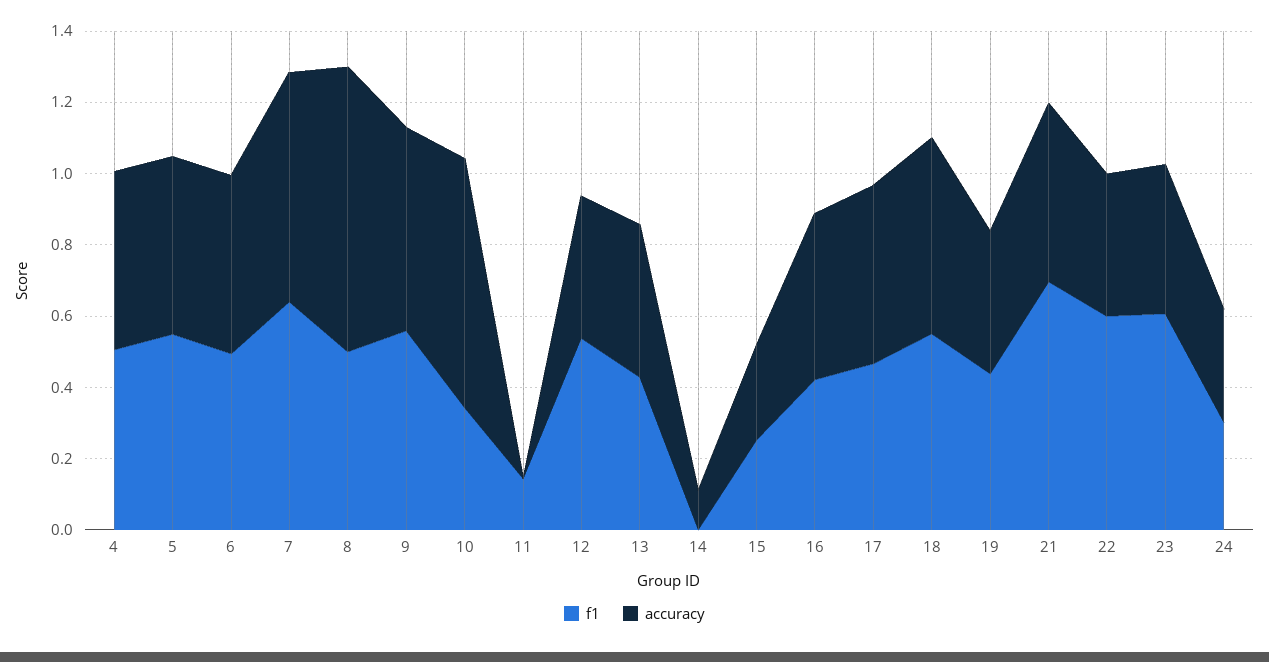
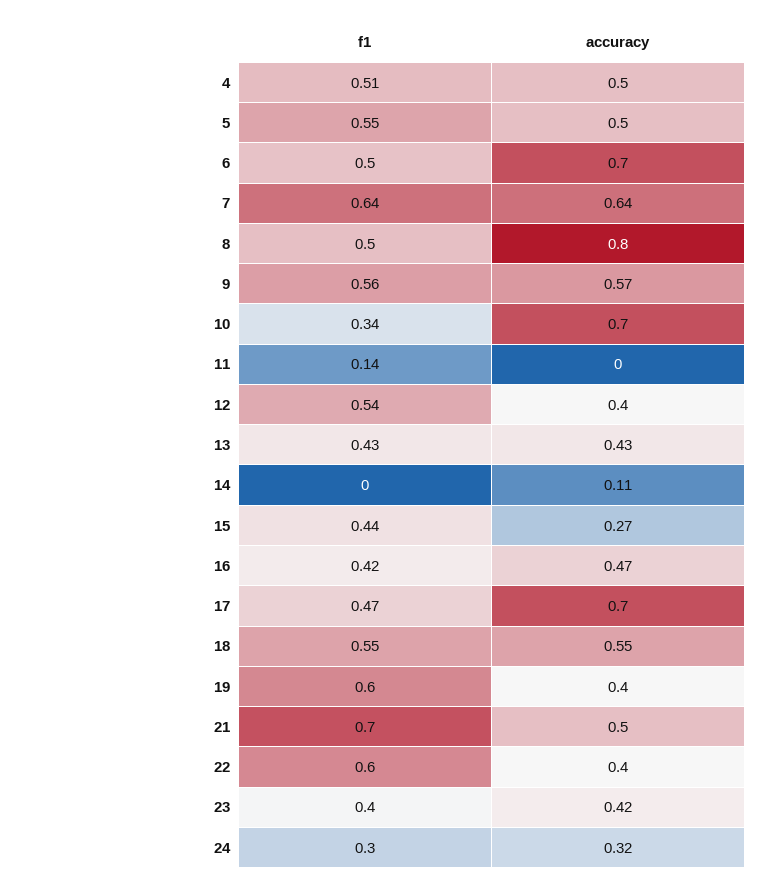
accuracy, 6: 0.5 -> 0.7
f1, 15: 0.25 -> 0.44
accuracy, 17: 0.5 -> 0.7
f1, 19: 0.45 -> 0.6
f1, 23: 0.6 -> 0.4

